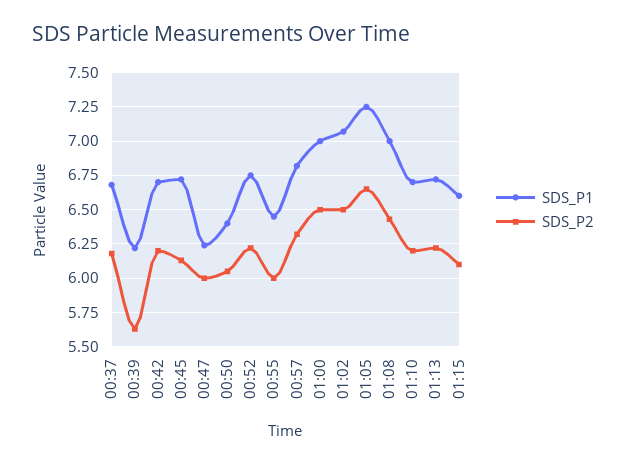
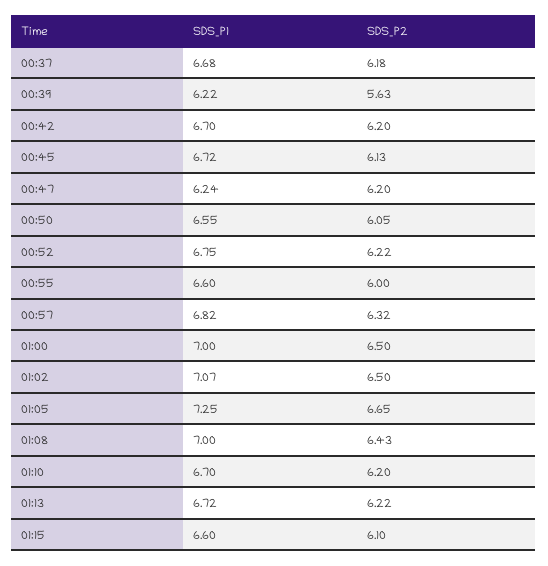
SDS_P2, 00:47: 6 -> 6.2
SDS_P1, 00:50: 6.4 -> 6.55
SDS_P1, 00:55: 6.45 -> 6.6

